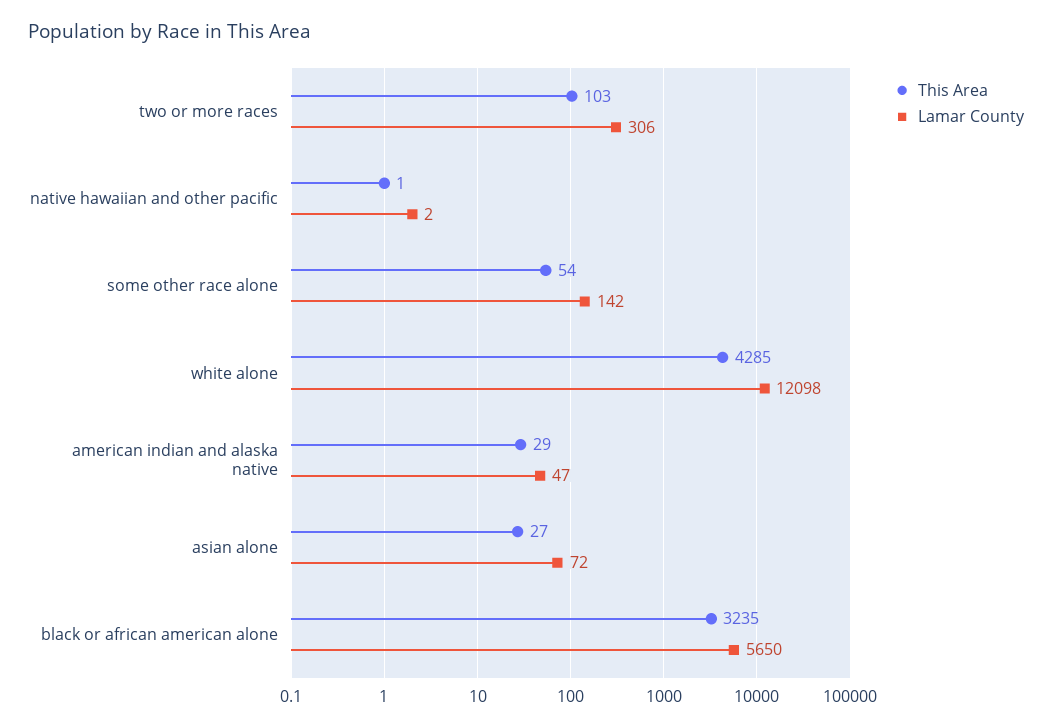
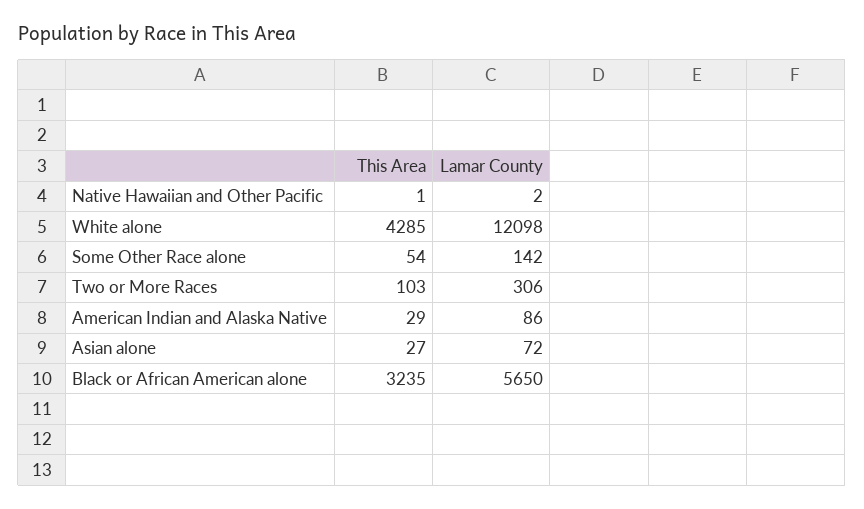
Lamar County, american indian and alaska native: 47 -> 86

